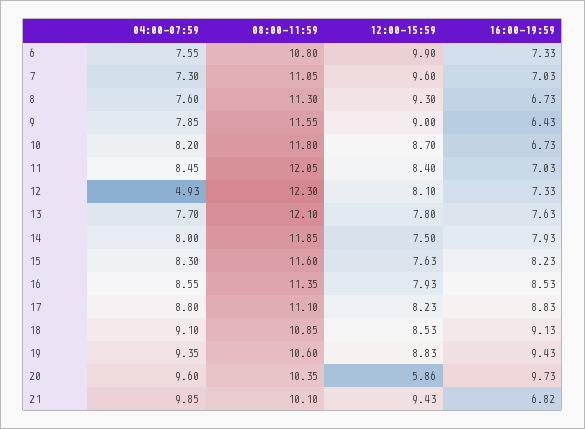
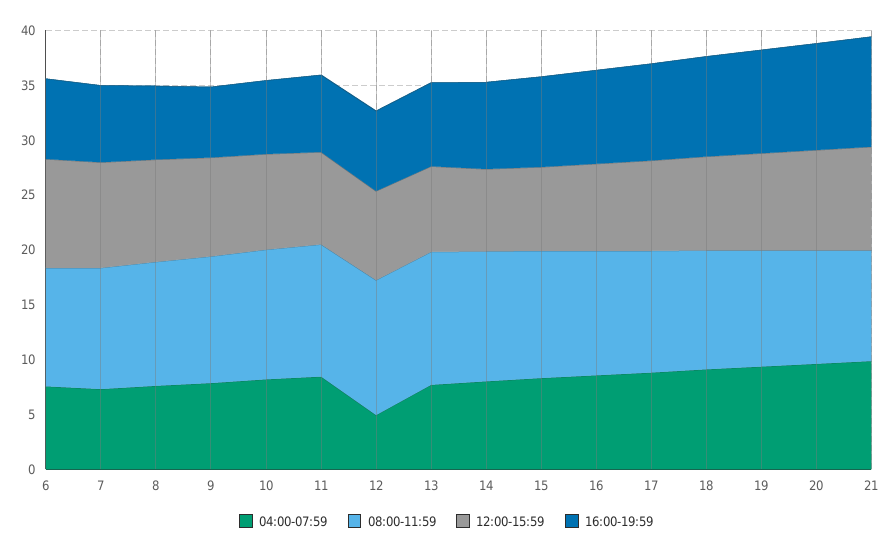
12:00-15:59, 20: 5.86 -> 9
16:00-19:59, 21: 6.82 -> 10

